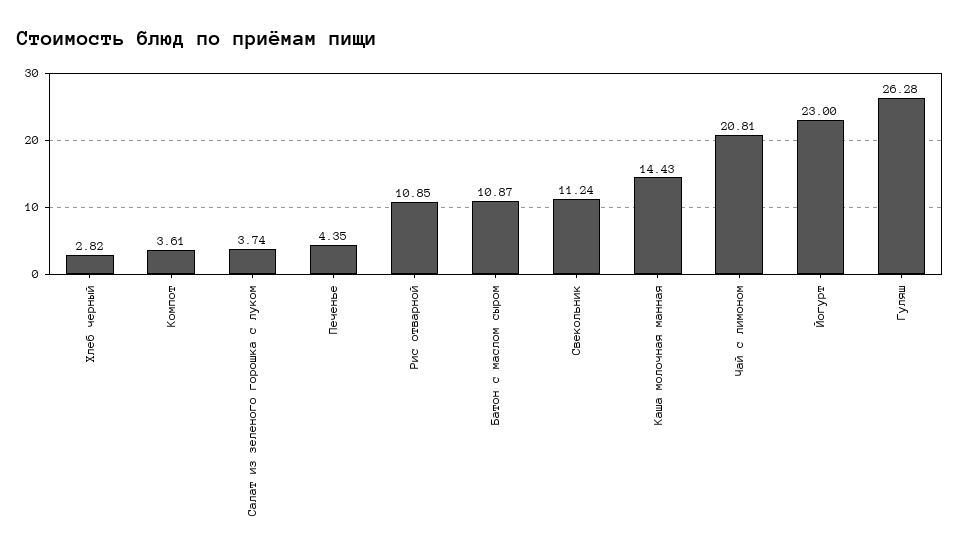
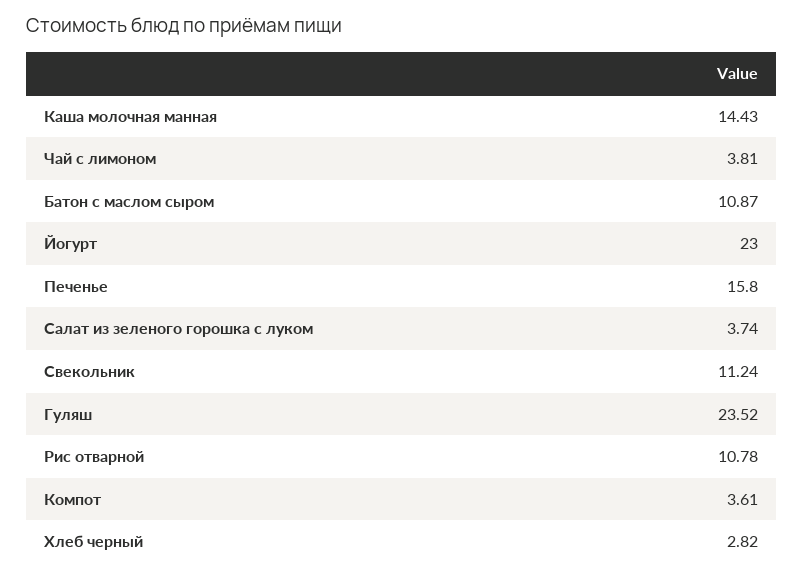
Печенье: 4.35 -> 15.8
Рис отварной: 10.85 -> 10.78
Чай с лимоном: 20.81 -> 3.81
Гуляш: 26.28 -> 23.52

